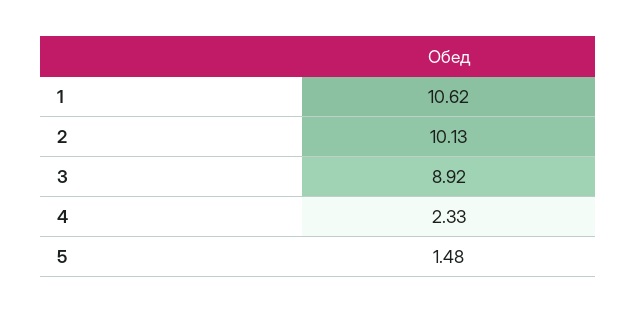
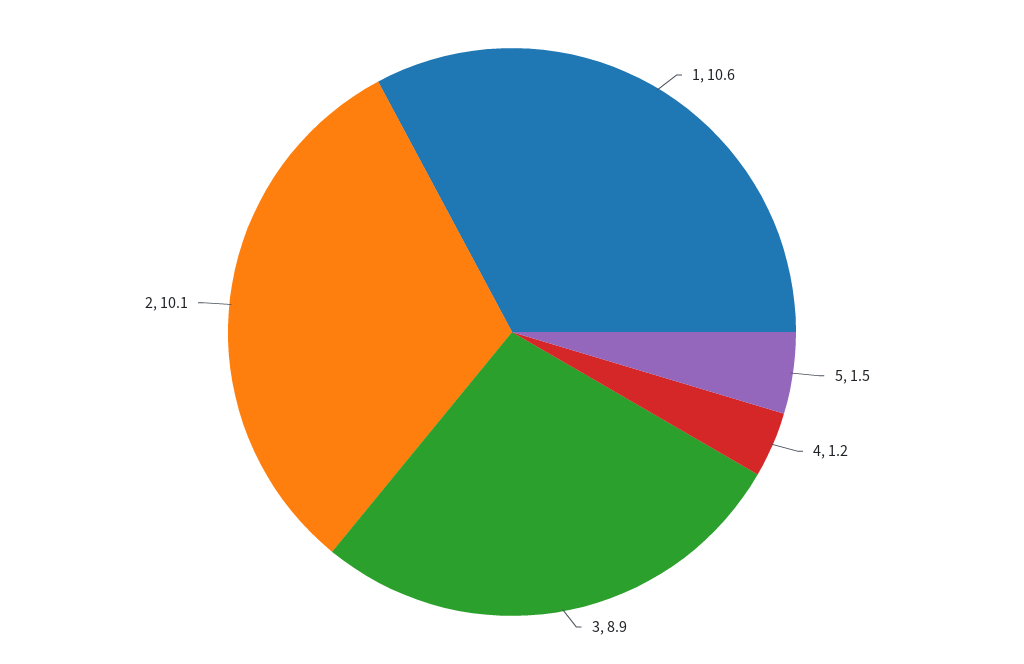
4: 2.33 -> 1.2

